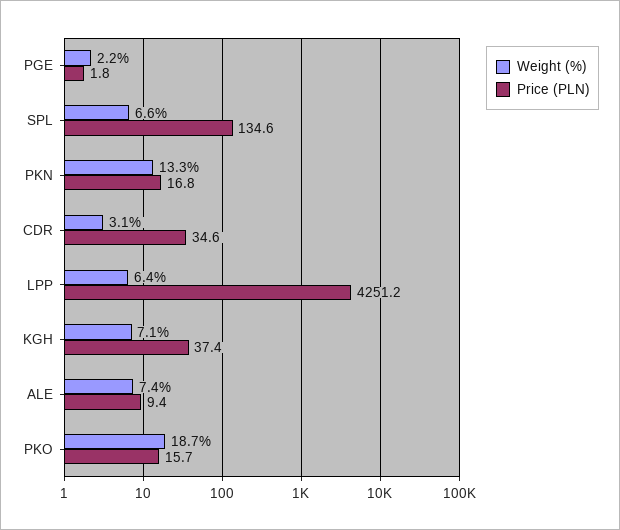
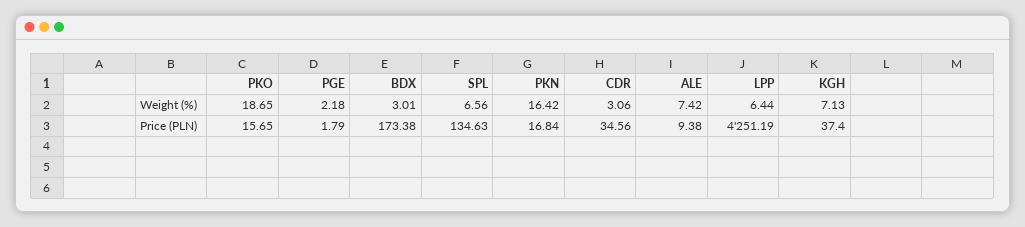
Weight (%), PKN: 13.3 -> 16.42
Weight (%), BDX: none -> 3.01
Price (PLN), BDX: none -> 173.38

